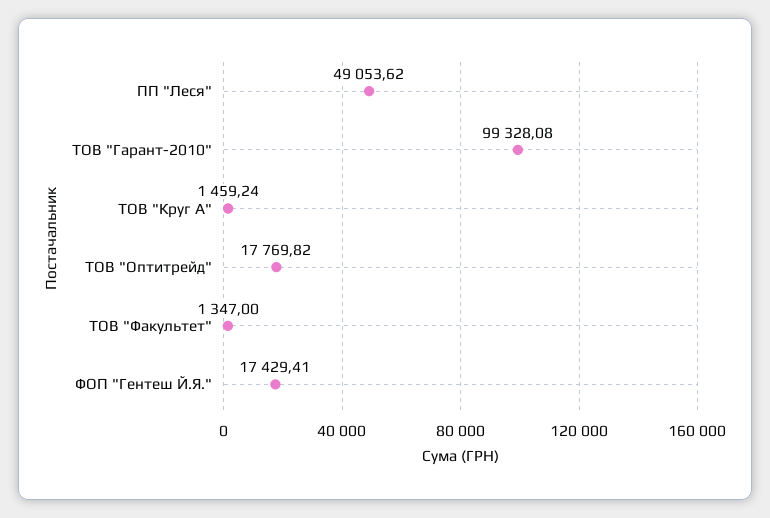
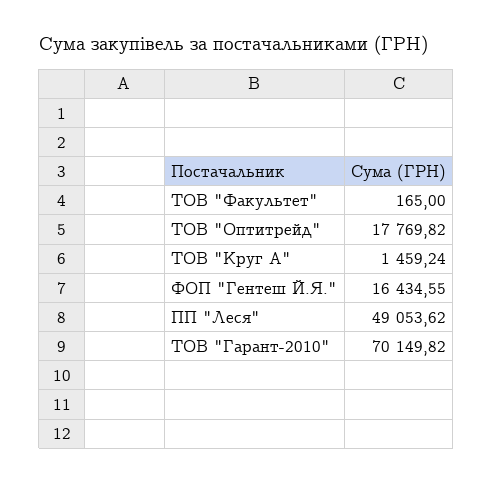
ТОВ "Гарант-2010": 99328.08 -> 70149.82
ТОВ "Факультет": 1347 -> 165
ФОП "Гентеш Й.Я.": 17429.41 -> 16434.55

